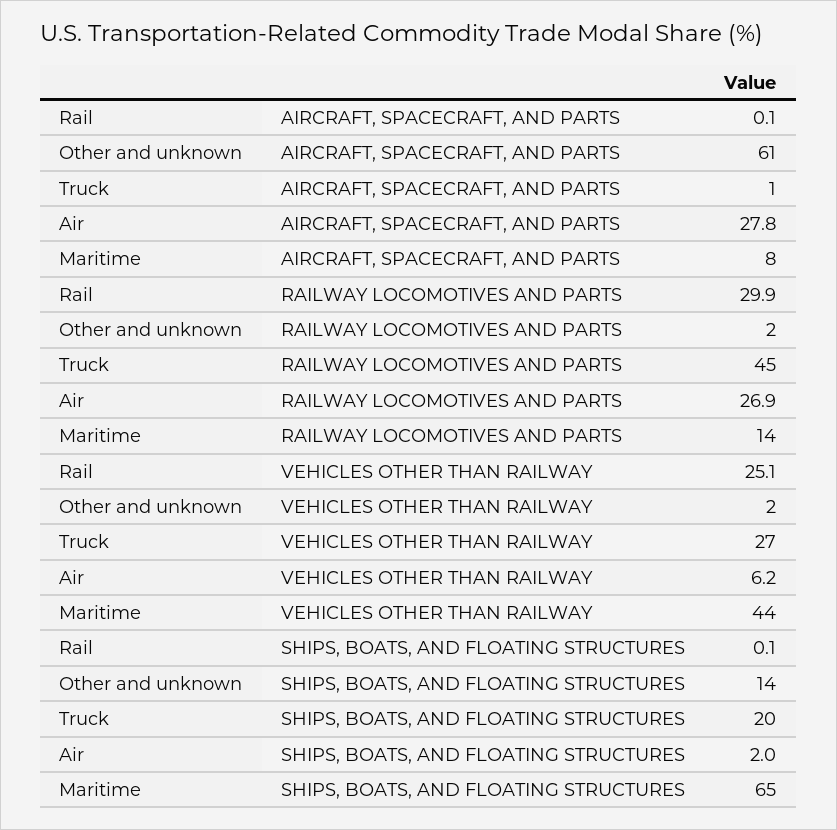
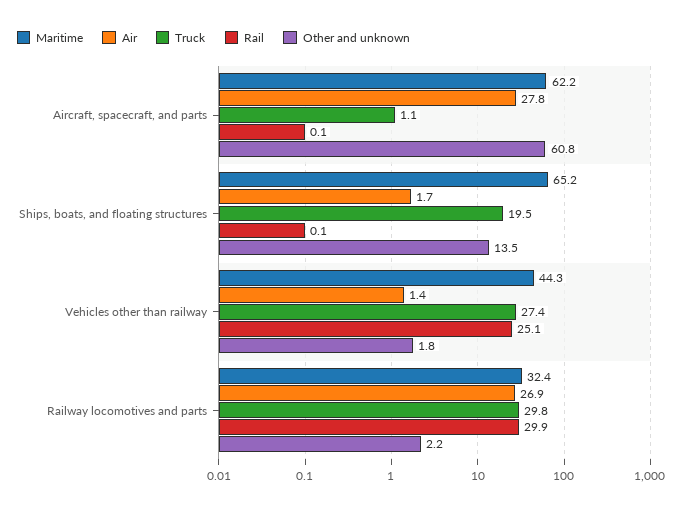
Maritime, AIRCRAFT, SPACECRAFT, AND PARTS: 8 -> 62.2
Truck, RAILWAY LOCOMOTIVES AND PARTS: 45 -> 29.8
Maritime, RAILWAY LOCOMOTIVES AND PARTS: 14 -> 32.4
Air, VEHICLES OTHER THAN RAILWAY: 6.2 -> 1.4
Air, SHIPS, BOATS, AND FLOATING STRUCTURES: 2 -> 1.7

